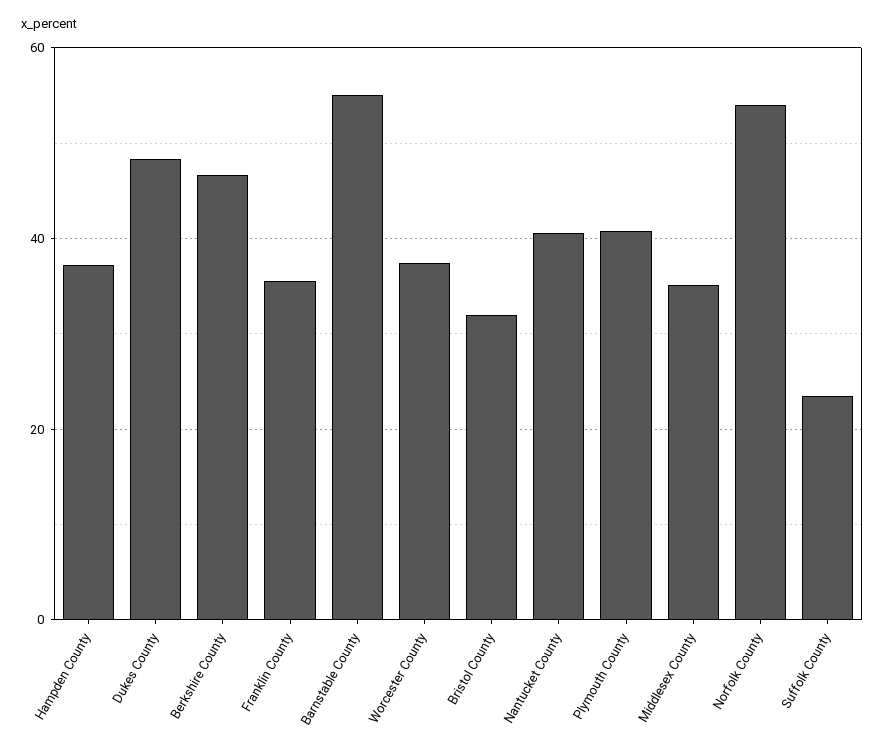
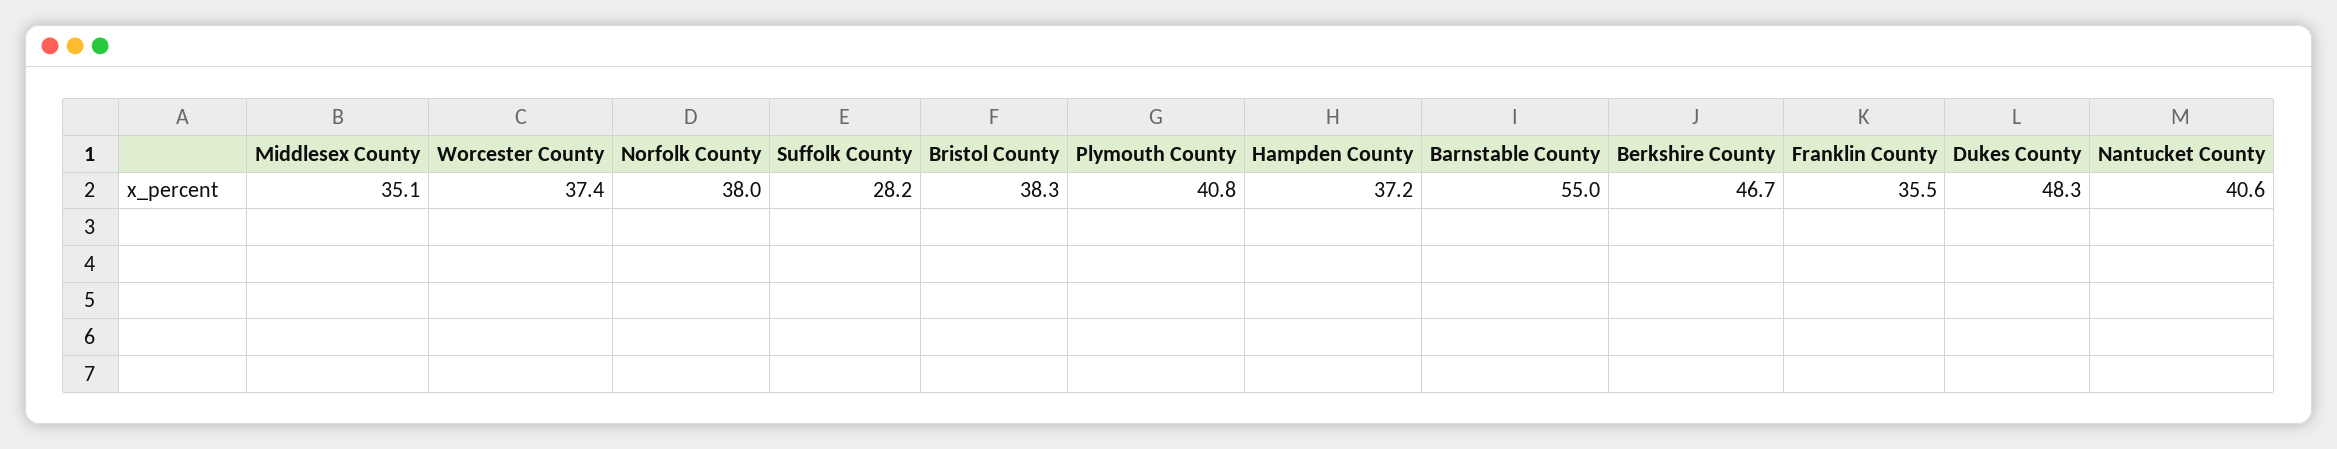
Bristol County: 32 -> 38.3
Norfolk County: 54 -> 38
Suffolk County: 24 -> 28.2

